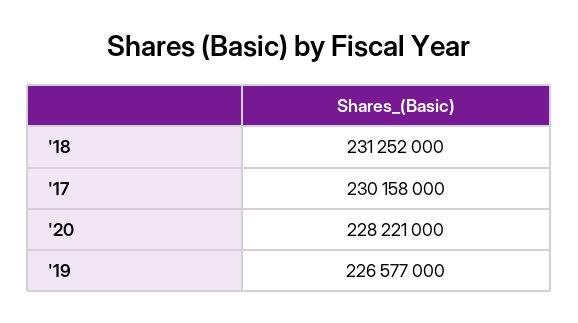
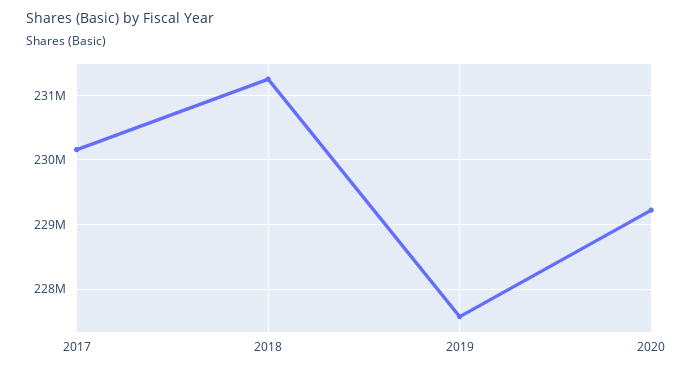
'20: 228221000 -> 229200000
'19: 226577000 -> 227600000

